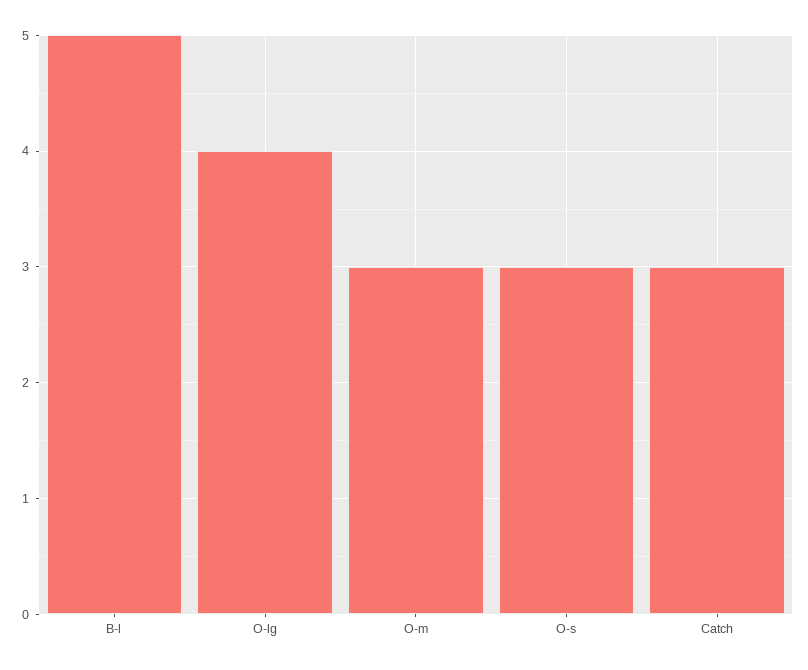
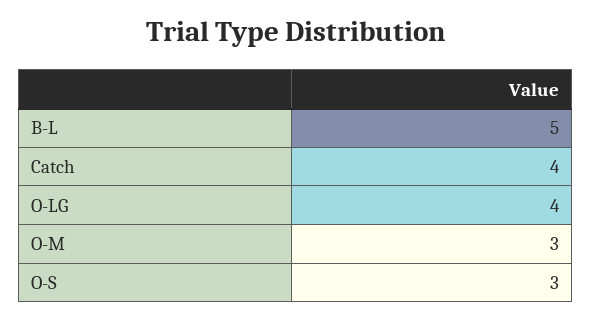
Catch: 3 -> 4

